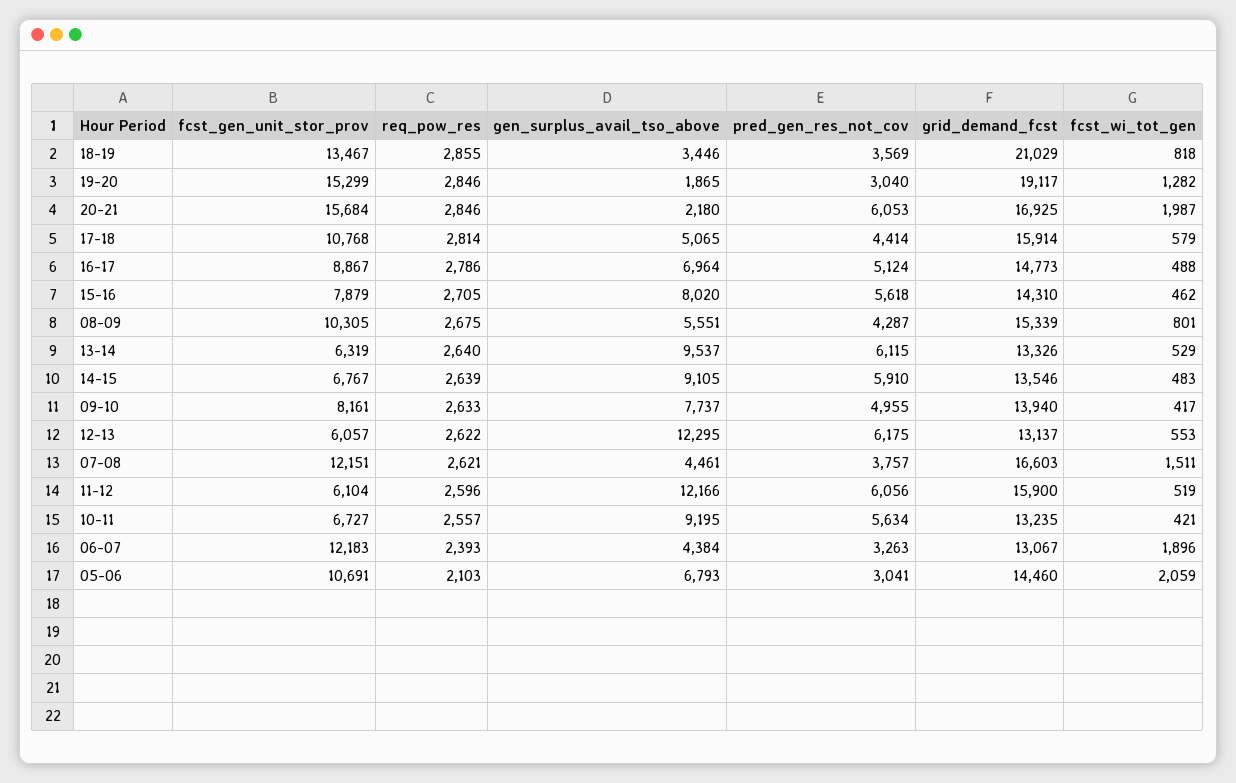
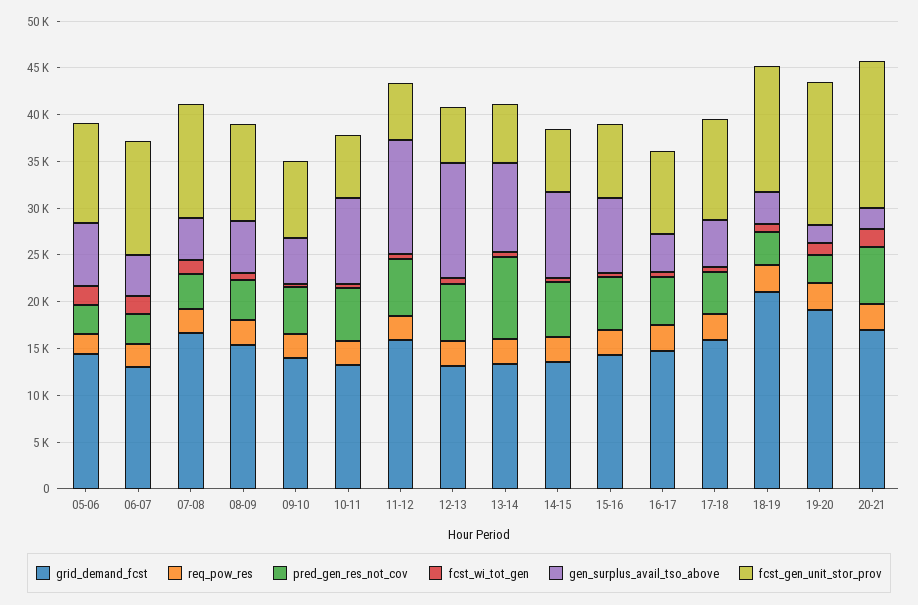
gen_surplus_avail_tso_above, 16-17: 6964 -> 4000
pred_gen_res_not_cov, 13-14: 6115 -> 9000
gen_surplus_avail_tso_above, 09-10: 7737 -> 5000

